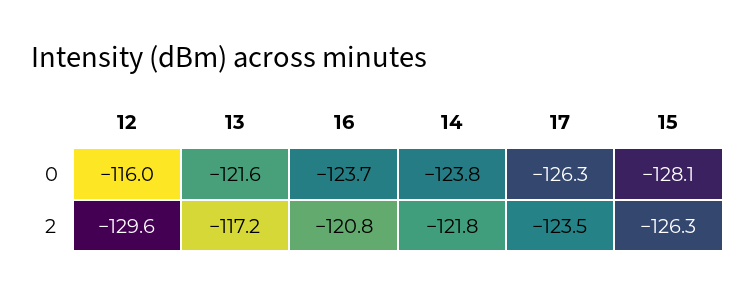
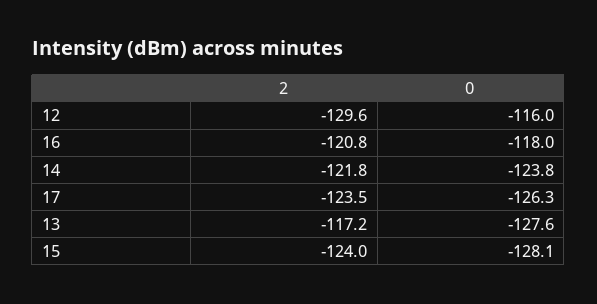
13, 0: -121.6 -> -127.6
16, 0: -123.7 -> -118
15, 2: -126.3 -> -124

